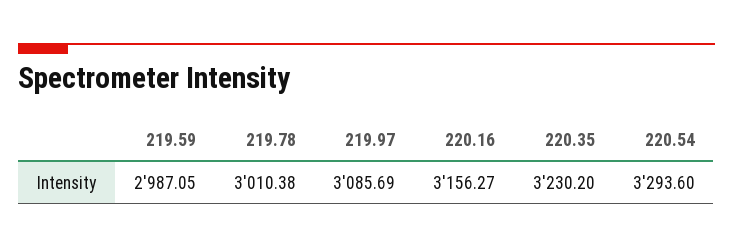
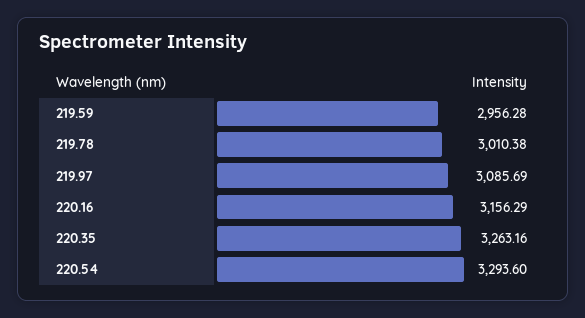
219.59: 2987.05 -> 2956.28
220.16: 3156.27 -> 3156.29
220.35: 3230.2 -> 3263.16

